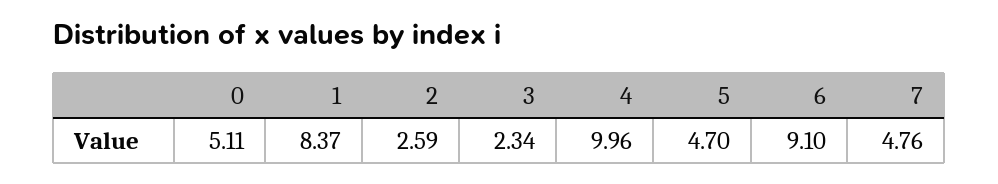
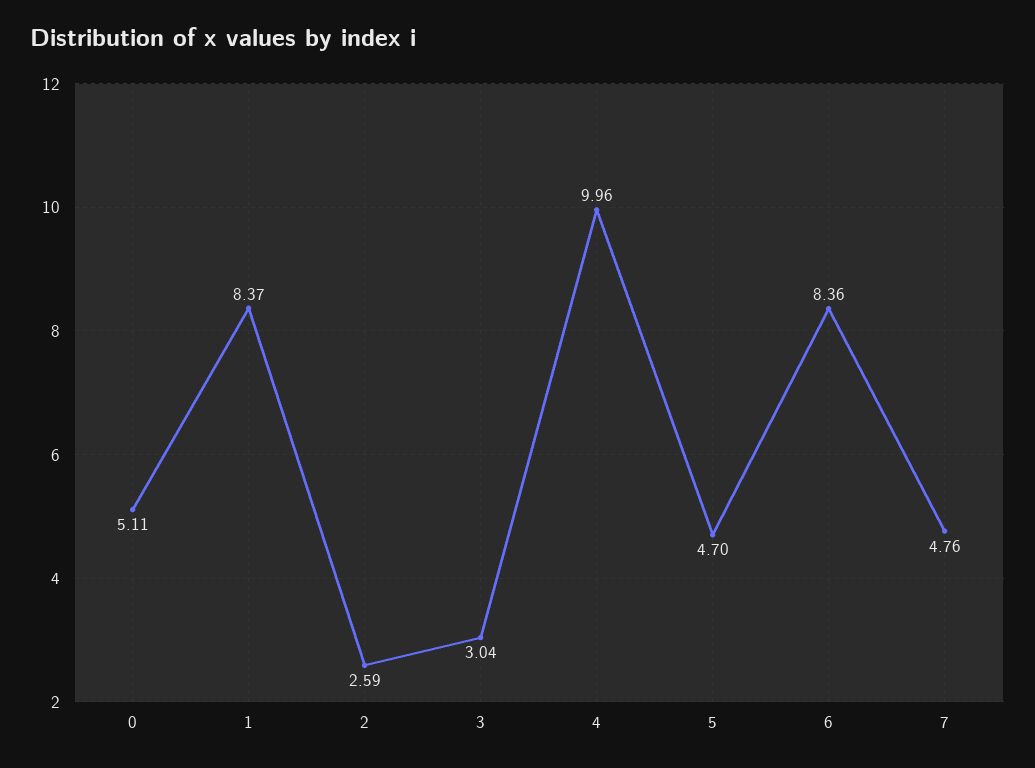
3: 2.34 -> 3.04
6: 9.1 -> 8.36

